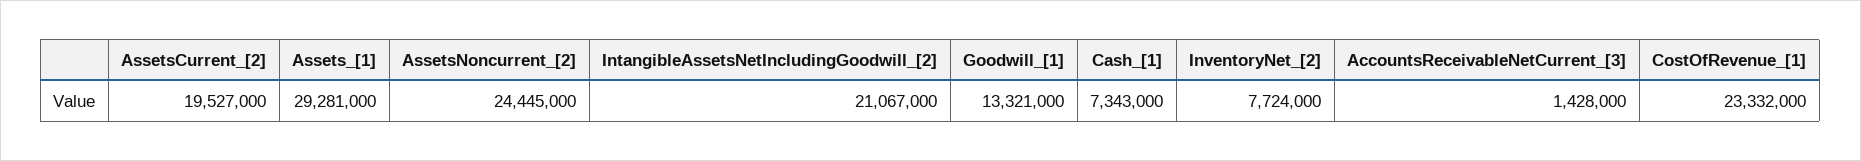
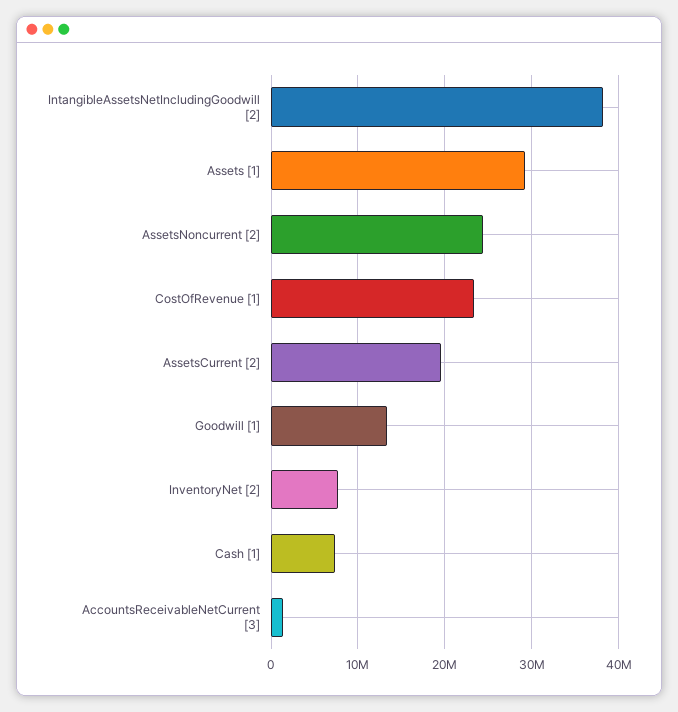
IntangibleAssetsNetIncludingGoodwill_[2]: 21067000 -> 38000000

